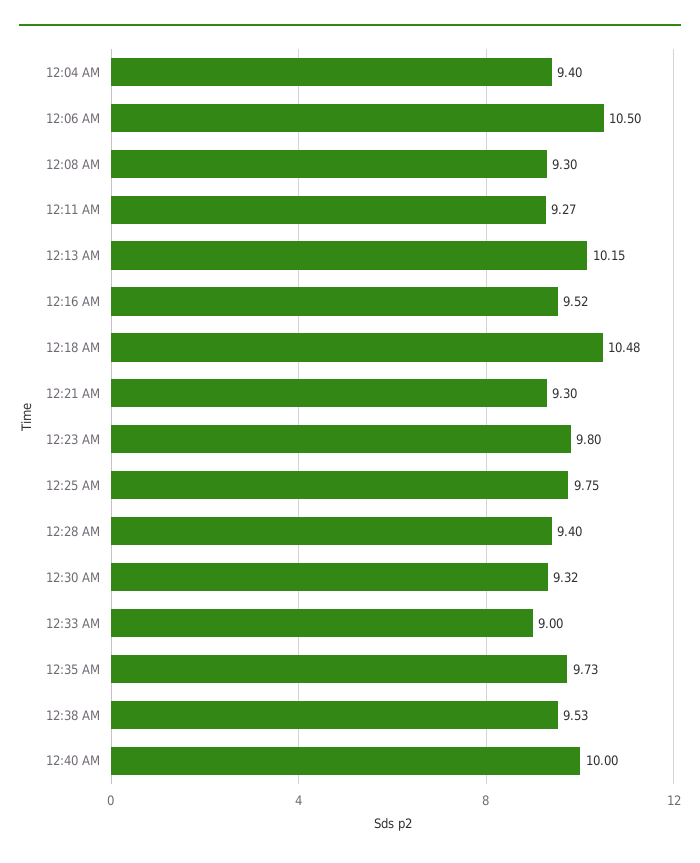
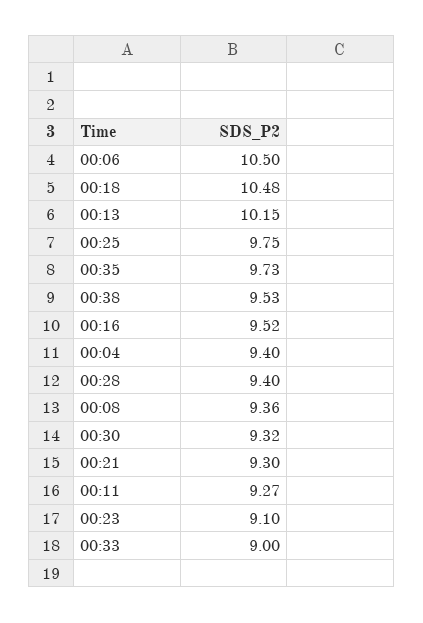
12:08 AM: 9.3 -> 9.36
12:23 AM: 9.8 -> 9.1
12:40 AM: 10 -> none

